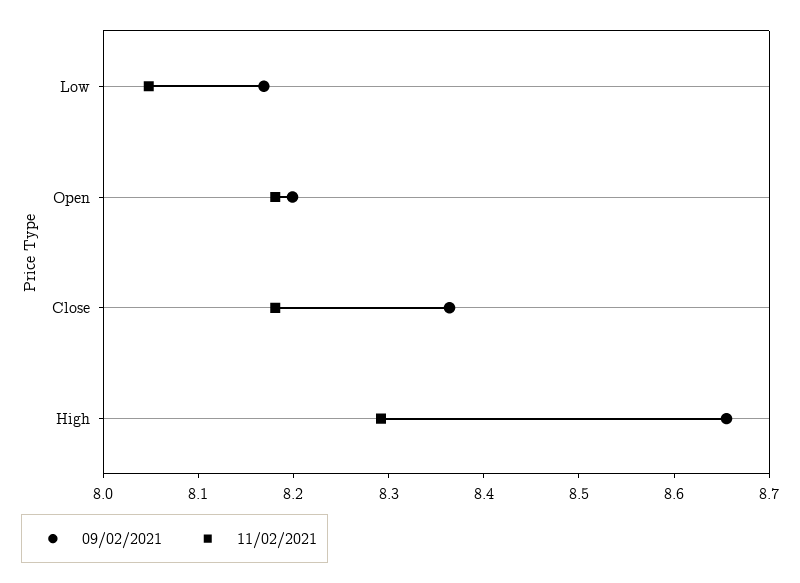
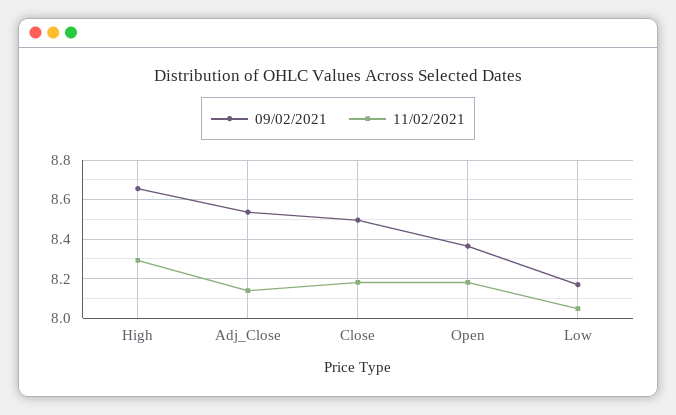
09/02/2021, Open: 8.2 -> 8.35
09/02/2021, Close: 8.36 -> 8.5
09/02/2021, Adj_Close: none -> 8.55
11/02/2021, Adj_Close: none -> 8.15

